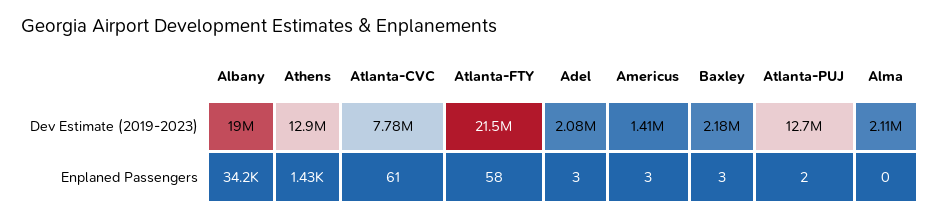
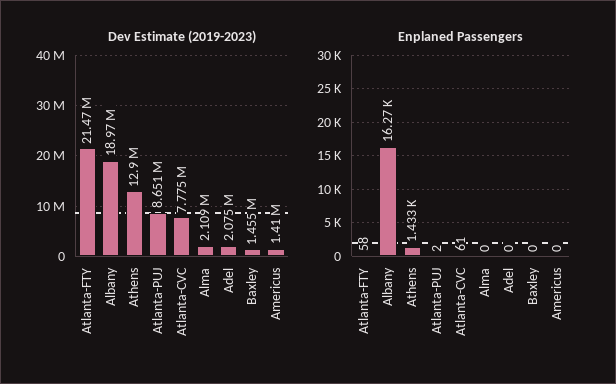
Dev Estimate (2019-2023), Baxley: 2180000 -> 1455000
Dev Estimate (2019-2023), Atlanta-PUJ: 12700000 -> 8651000
Enplaned Passengers, Albany: 34200 -> 16270
Enplaned Passengers, Adel: 3 -> 0
Enplaned Passengers, Americus: 3 -> 0
Enplaned Passengers, Baxley: 3 -> 0

